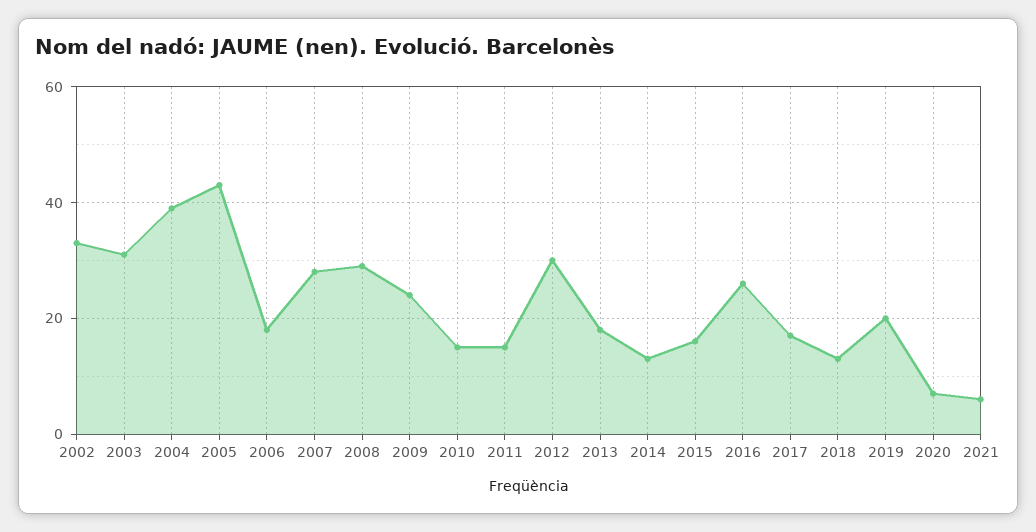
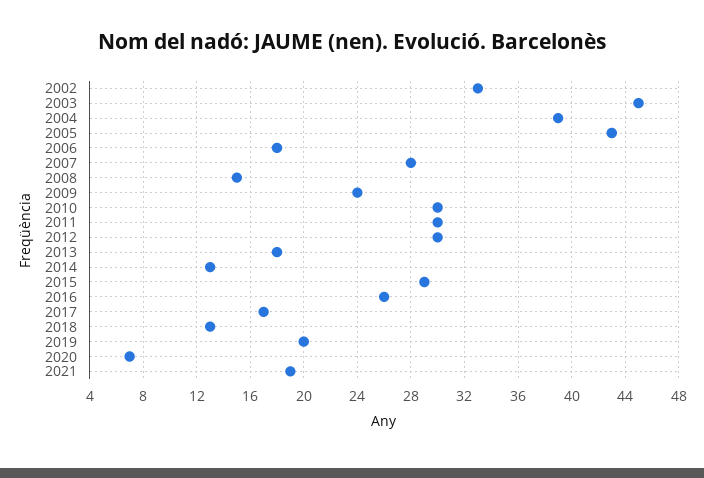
2003: 30 -> 45
2008: 30 -> 15
2010: 15 -> 30
2011: 15 -> 30
2015: 15 -> 29
2021: 5 -> 19

